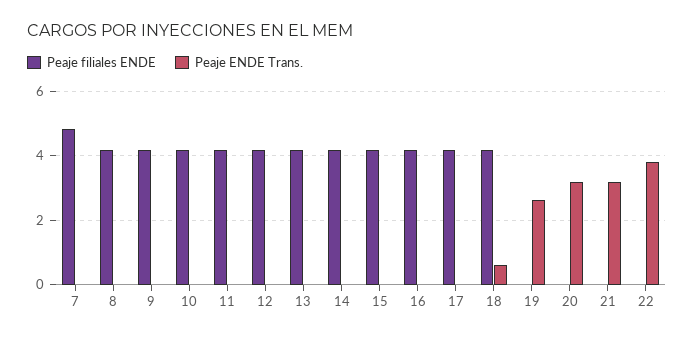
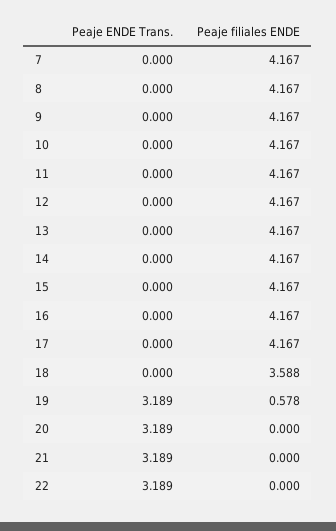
Peaje filiales ENDE, 7: 4.8 -> 4.167
Peaje filiales ENDE, 18: 4.2 -> 3.588
Peaje ENDE Trans., 18: 0.6 -> 0
Peaje filiales ENDE, 19: 0 -> 0.578
Peaje ENDE Trans., 19: 2.6 -> 3.189
Peaje ENDE Trans., 22: 3.8 -> 3.189

